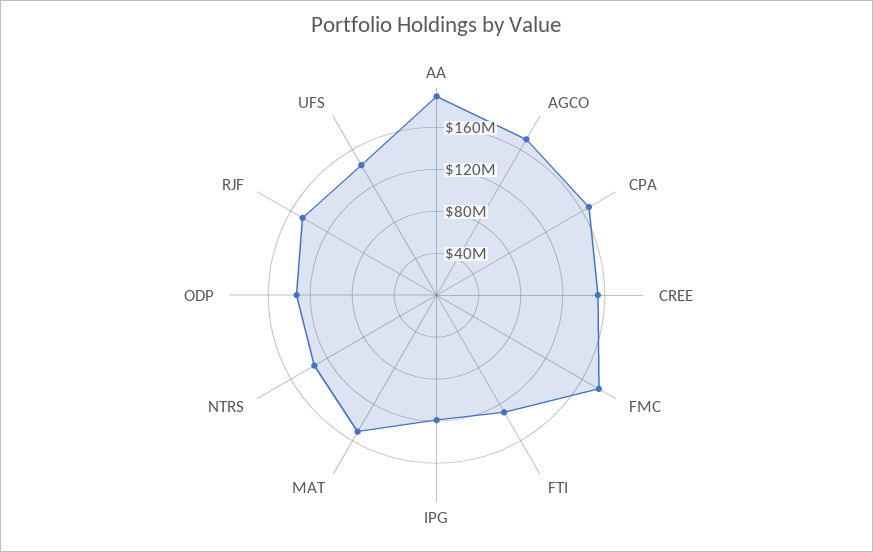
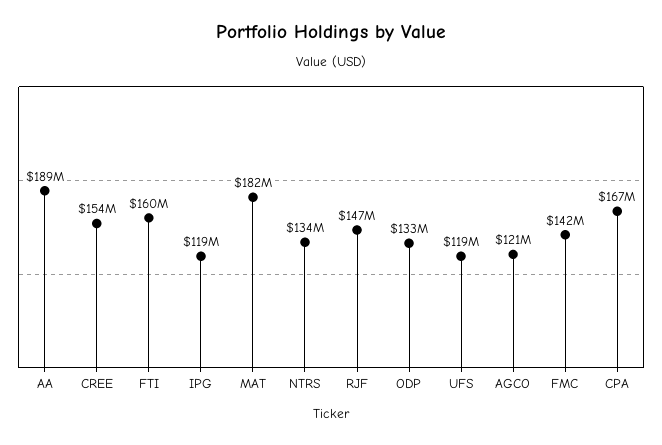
AGCO: 170000000 -> 121000000
FMC: 180000000 -> 142000000
FTI: 130000000 -> 160000000
MAT: 150000000 -> 182000000
UFS: 140000000 -> 119000000

